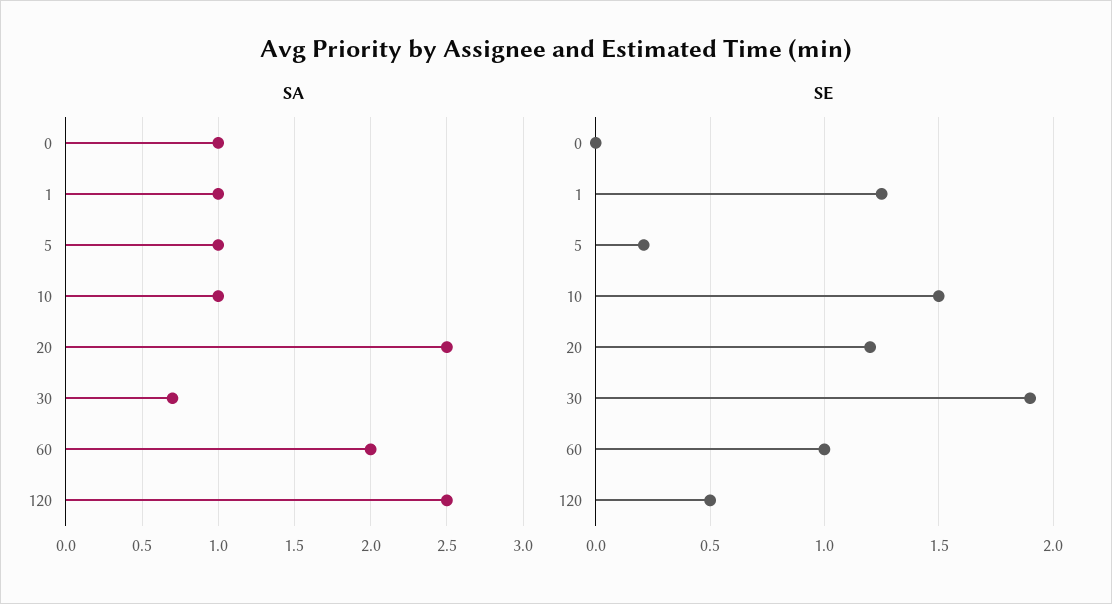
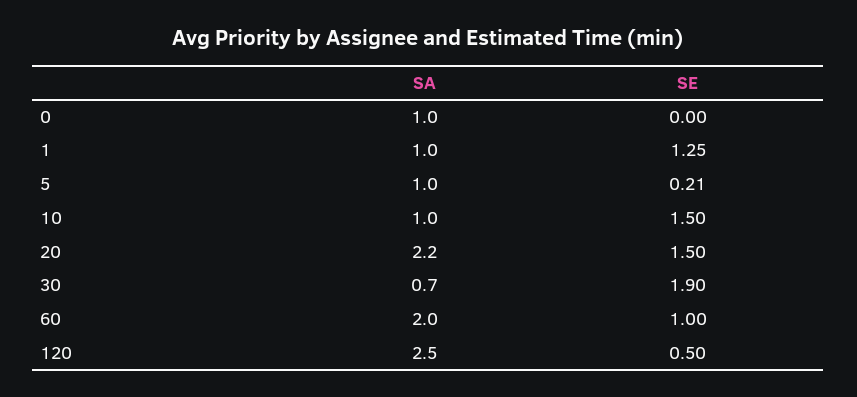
SA, 20: 2.5 -> 2.2
SE, 20: 1.2 -> 1.5

